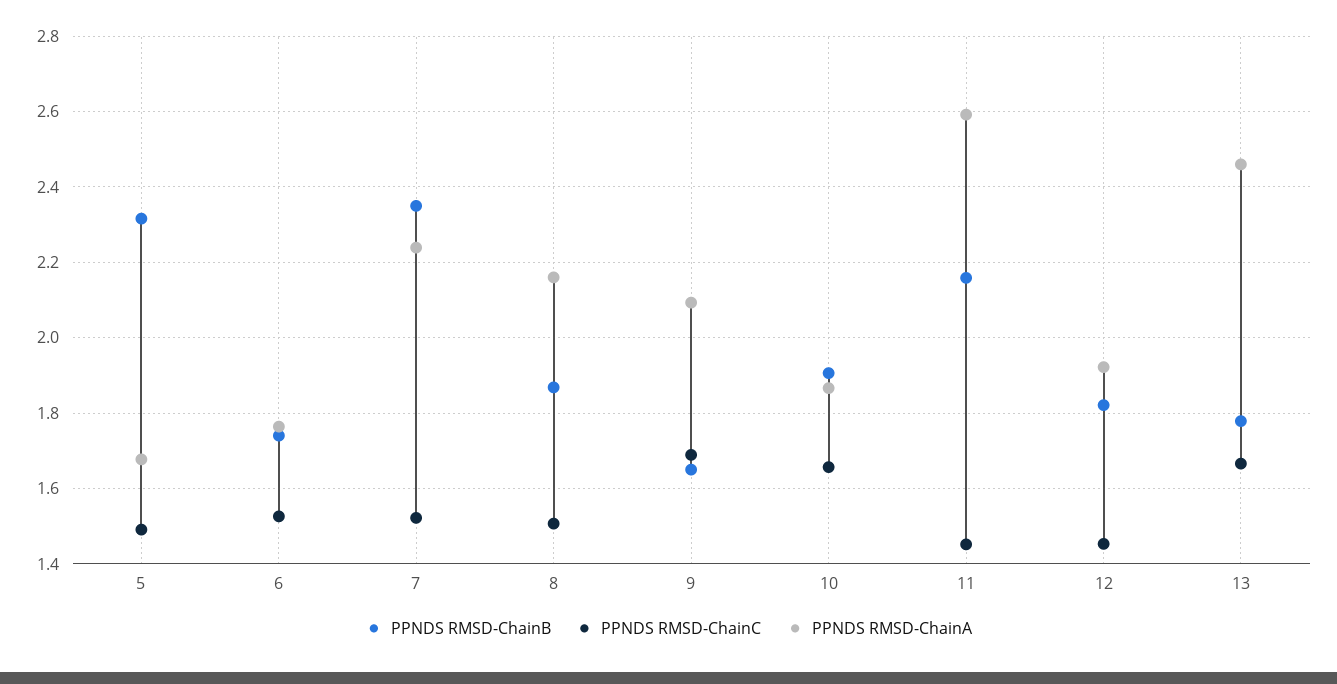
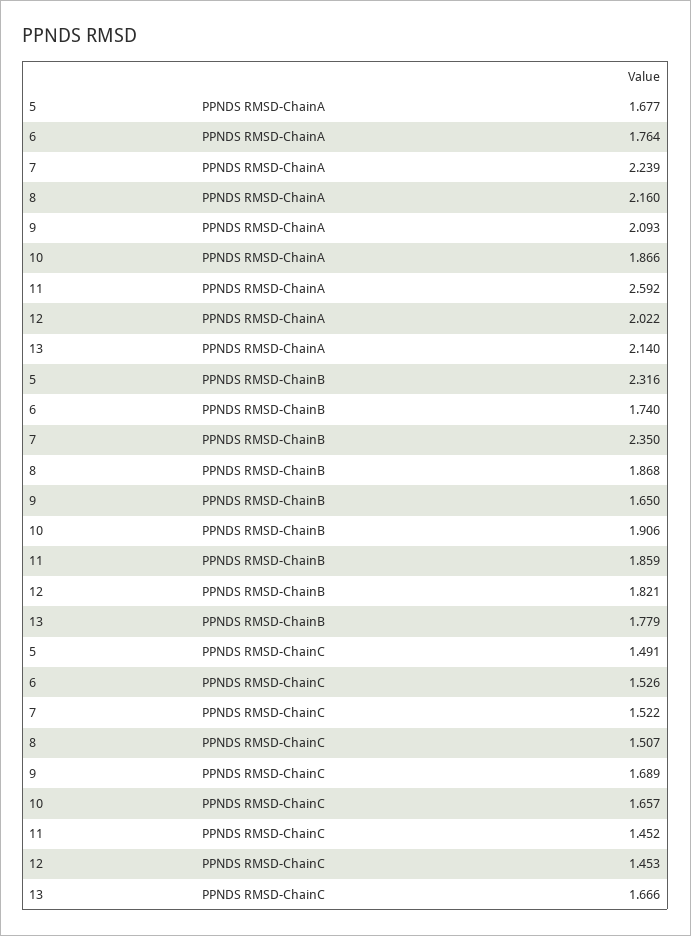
PPNDS RMSD-ChainB, 11: 2.16 -> 1.859
PPNDS RMSD-ChainA, 12: 1.92 -> 2.022
PPNDS RMSD-ChainA, 13: 2.46 -> 2.14

